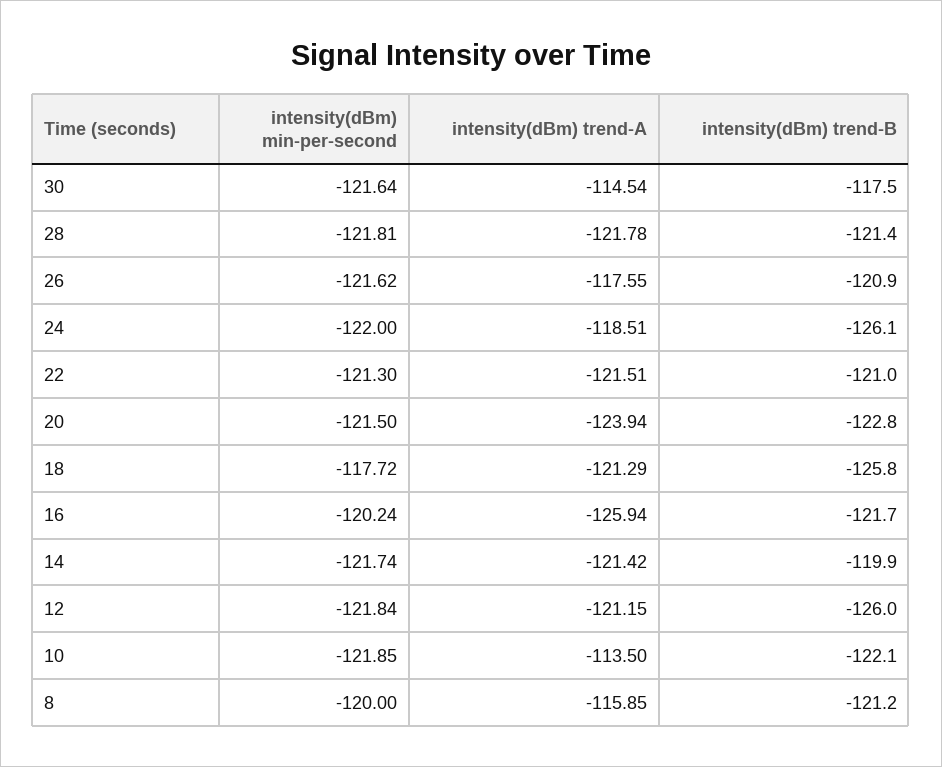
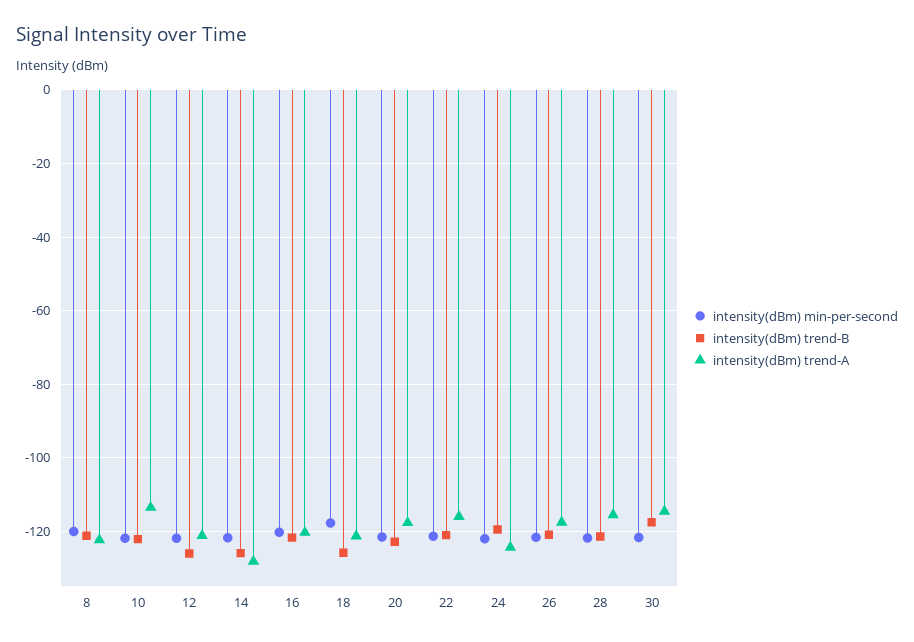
intensity(dBm) trend-A, 28: -121.78 -> -116
intensity(dBm) trend-A, 24: -118.51 -> -124
intensity(dBm) trend-B, 24: -126.1 -> -120
intensity(dBm) trend-A, 22: -121.51 -> -116
intensity(dBm) trend-A, 20: -123.94 -> -118
intensity(dBm) trend-A, 16: -125.94 -> -120
intensity(dBm) trend-A, 14: -121.42 -> -128
intensity(dBm) trend-B, 14: -119.9 -> -126
intensity(dBm) trend-A, 8: -115.85 -> -122

